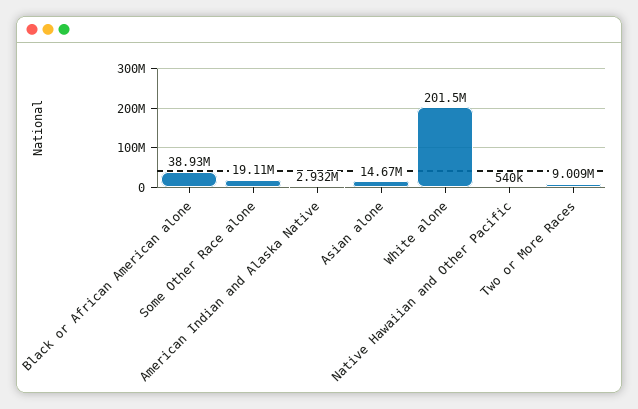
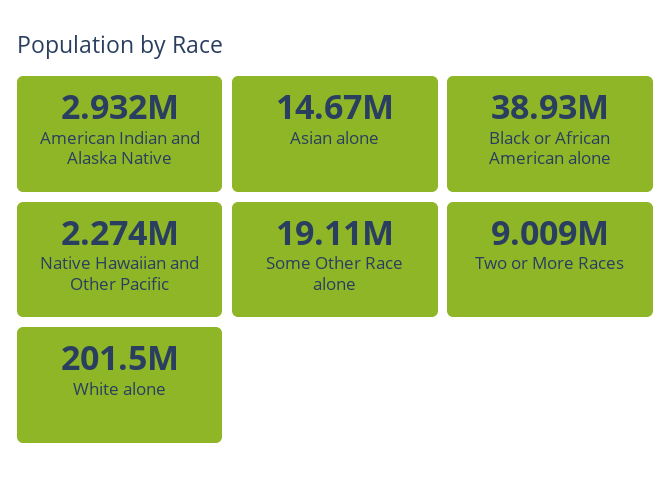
Native Hawaiian and Other Pacific: 540000 -> 2274000

